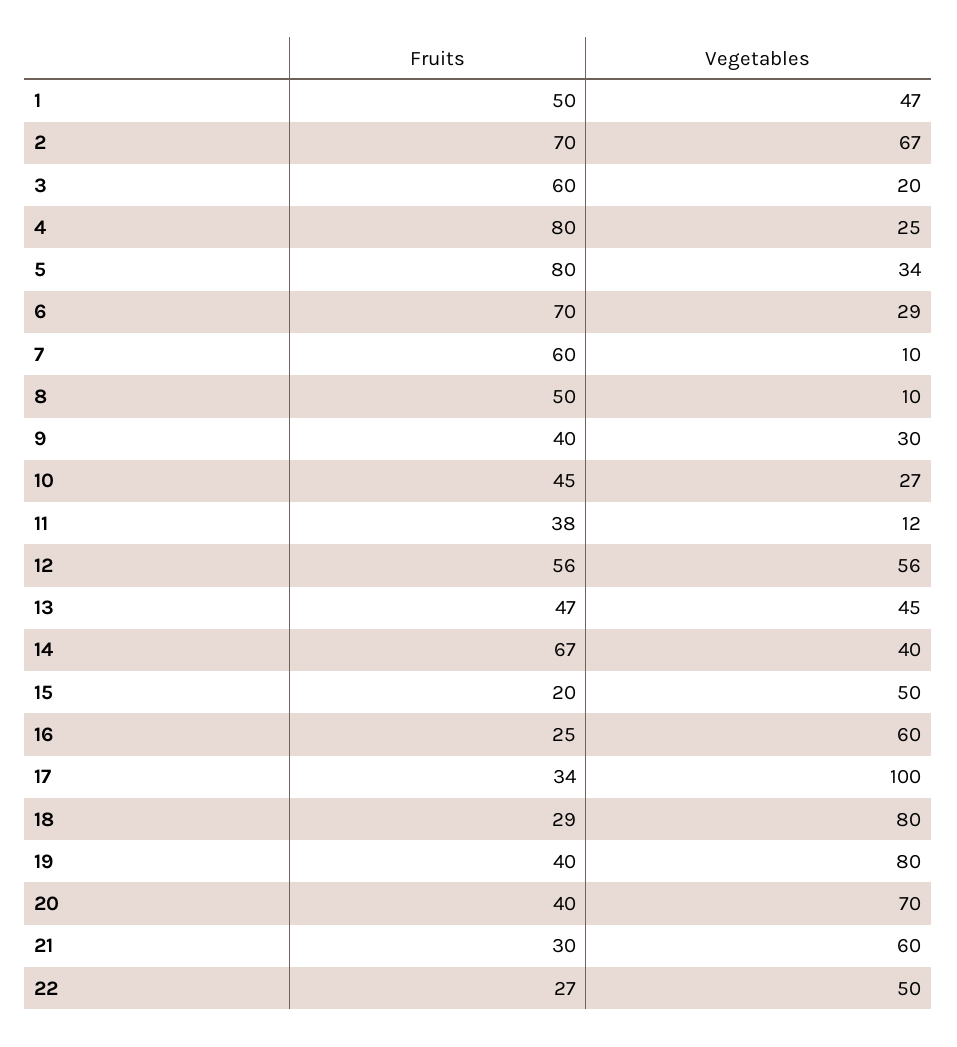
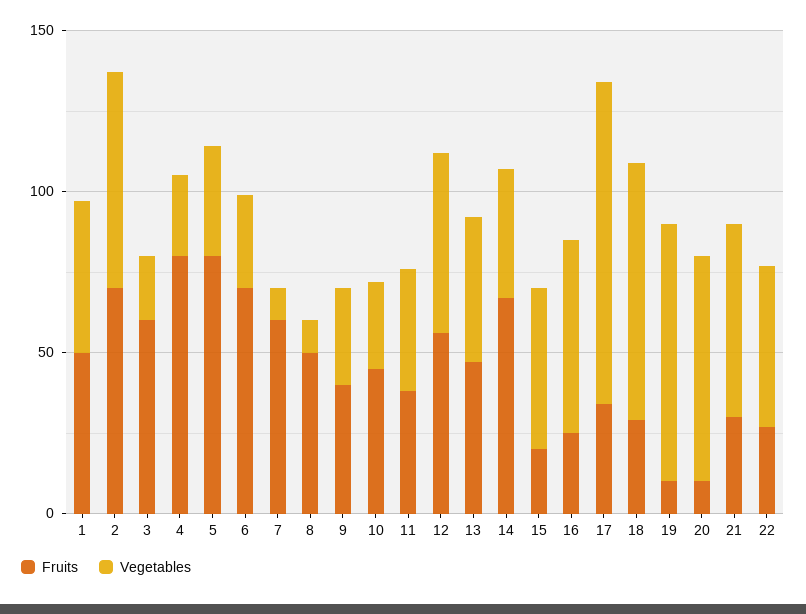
Vegetables, 11: 12 -> 40
Fruits, 19: 40 -> 10
Fruits, 20: 40 -> 10

